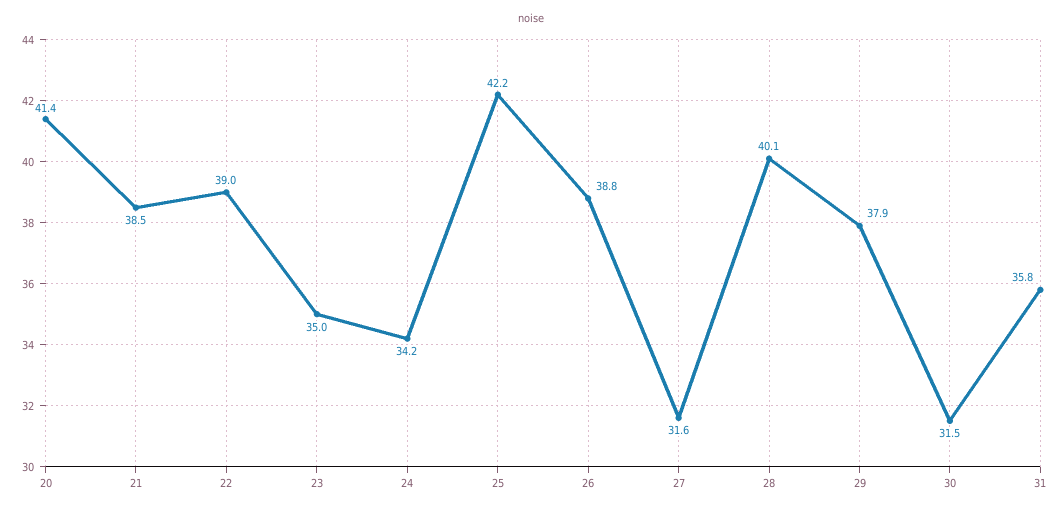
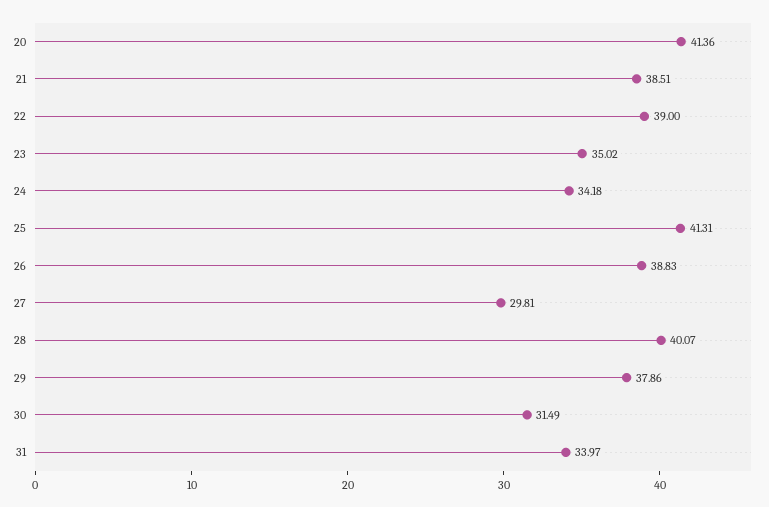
25: 42.2 -> 41.31
27: 31.6 -> 29.81
31: 35.8 -> 33.97

